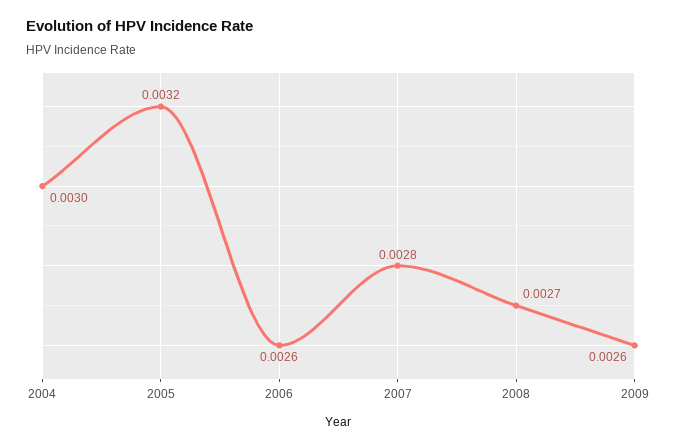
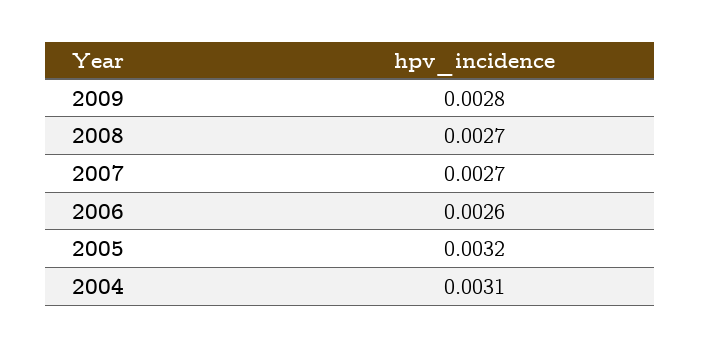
2004: 0.003 -> 0.0031
2007: 0.0028 -> 0.0027
2009: 0.0026 -> 0.0028

